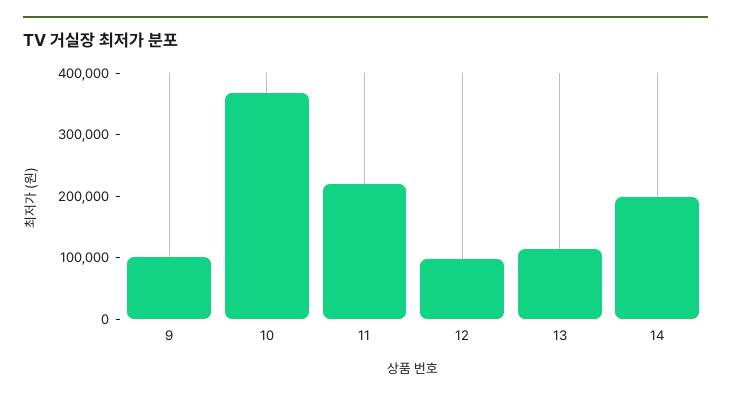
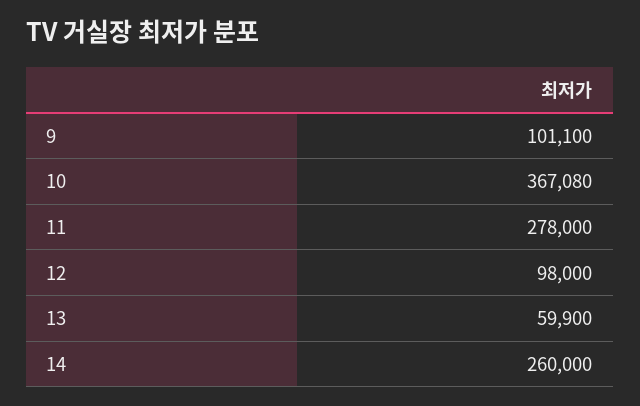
11: 220000 -> 278000
13: 120000 -> 59900
14: 200000 -> 260000

